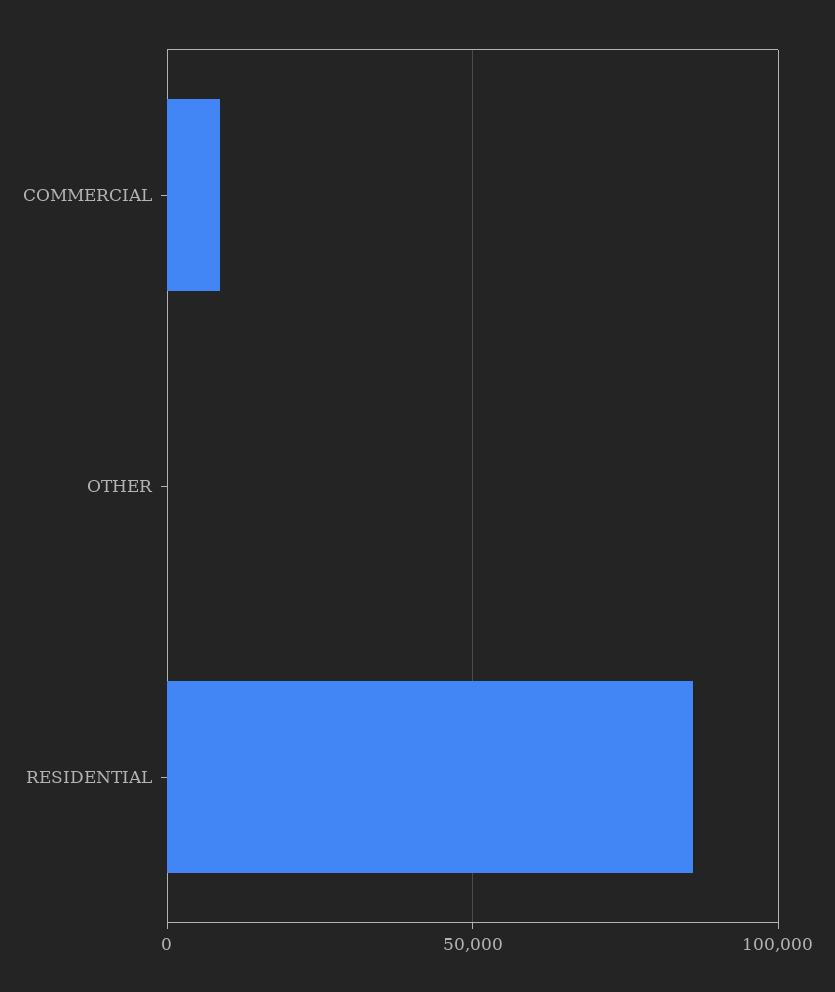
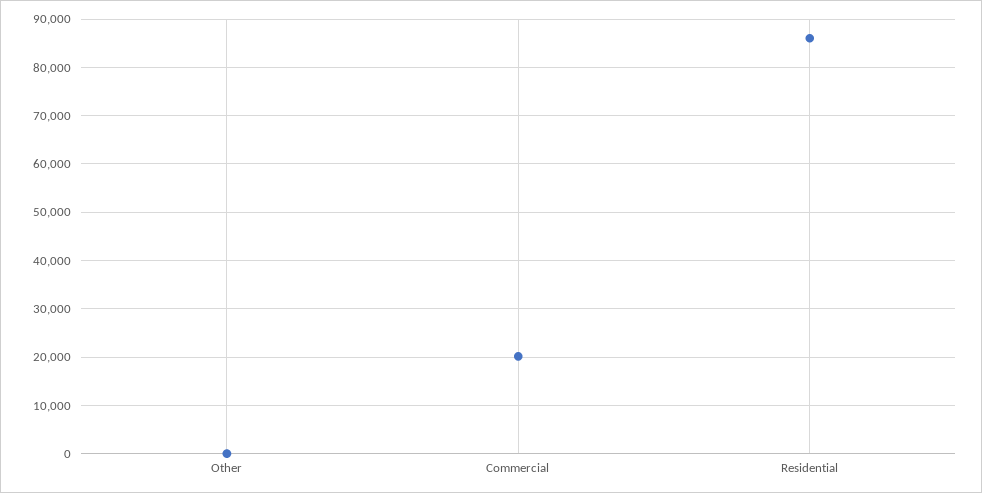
COMMERCIAL: 10000 -> 20000

